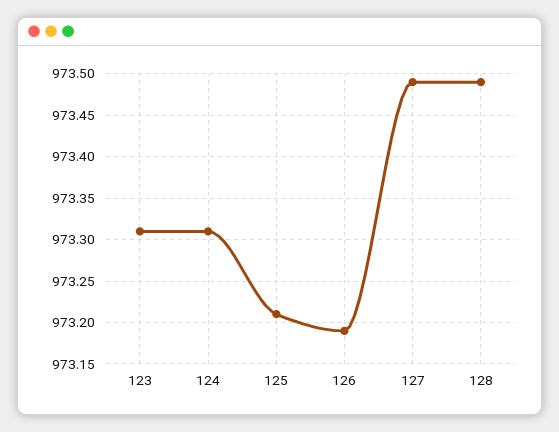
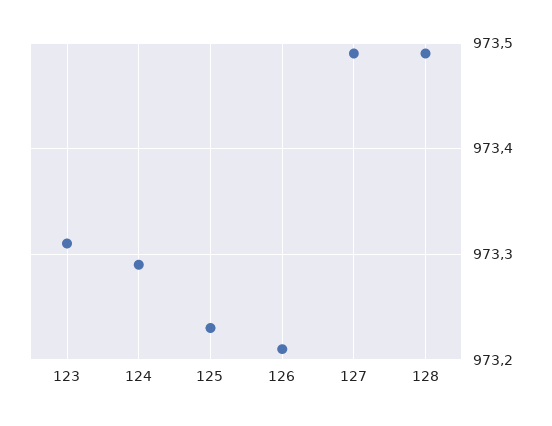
124: 973.31 -> 973.29
125: 973.21 -> 973.23
126: 973.19 -> 973.21

